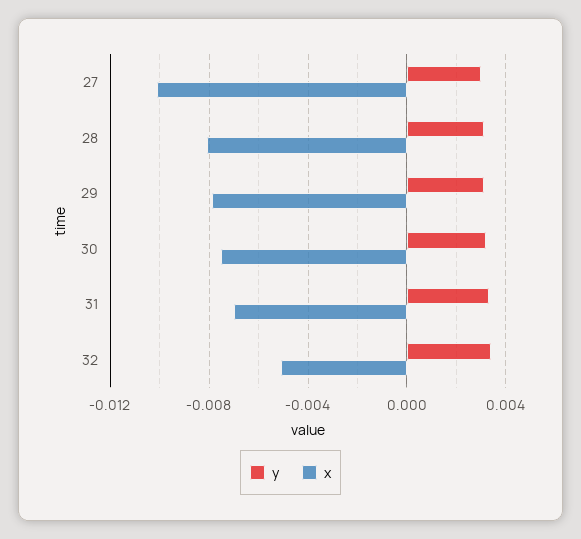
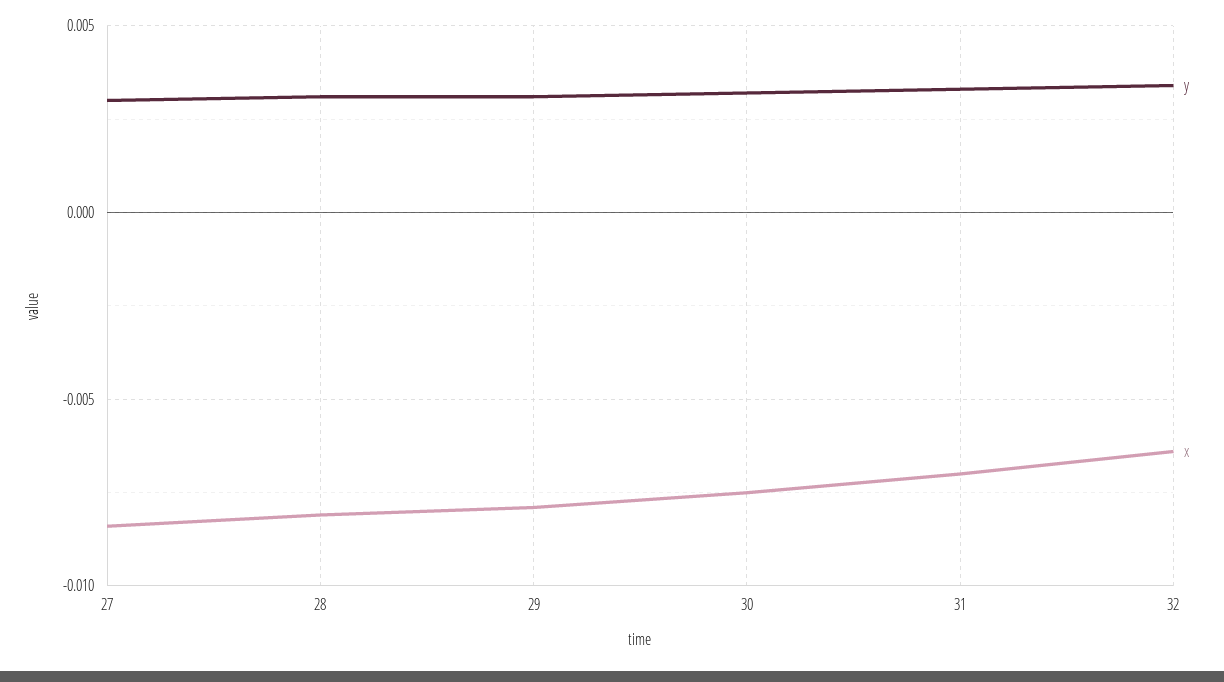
x, 27: -0.01 -> -0.0085
x, 32: -0.005 -> -0.0065

